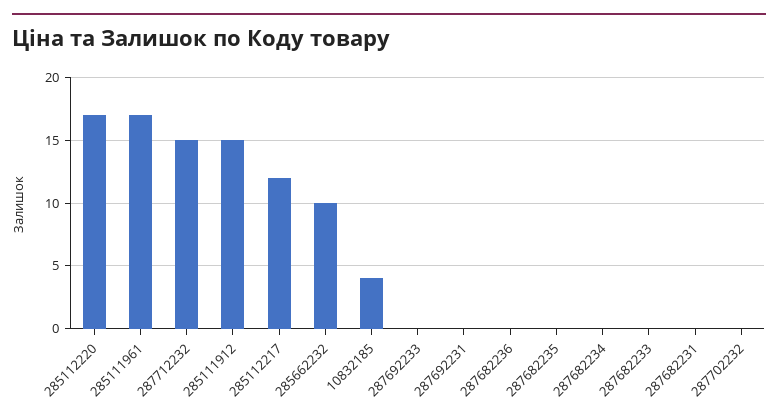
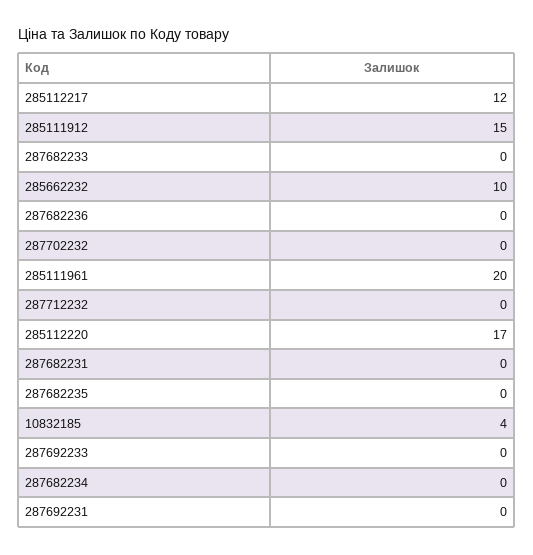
285111961: 17 -> 20
287712232: 15 -> 0

